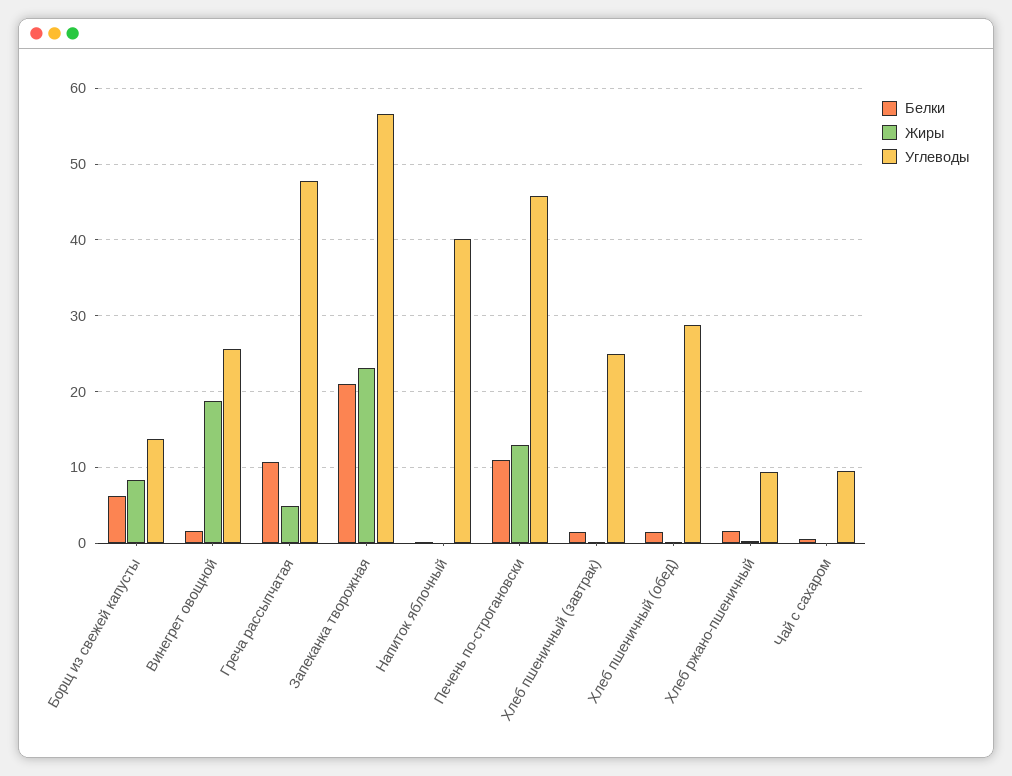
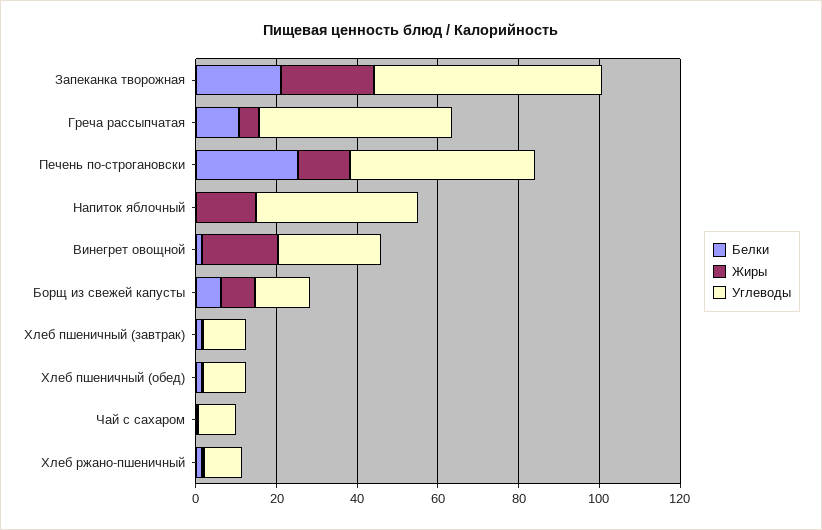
Жиры, Напиток яблочный: 0 -> 15
Белки, Печень по-строгановски: 11 -> 25
Углеводы, Хлеб пшеничный (завтрак): 25 -> 10
Углеводы, Хлеб пшеничный (обед): 29 -> 10

